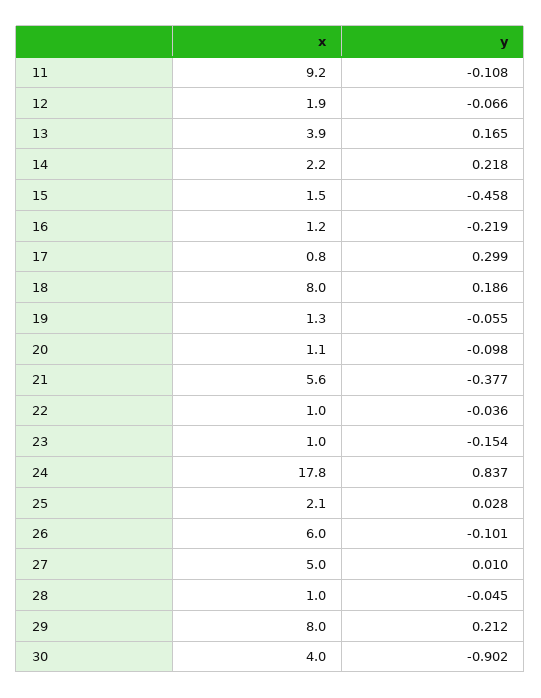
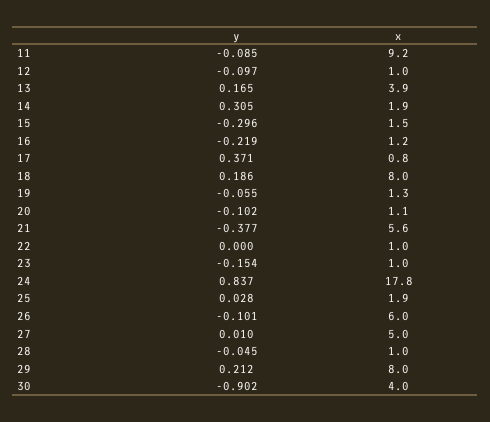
y, 11: -0.108 -> -0.085
x, 12: 1.9 -> 1
y, 12: -0.066 -> -0.097
x, 14: 2.2 -> 1.9
y, 14: 0.218 -> 0.305
y, 15: -0.458 -> -0.296
y, 17: 0.299 -> 0.371
y, 20: -0.098 -> -0.102
y, 22: -0.036 -> 0
x, 25: 2.1 -> 1.9

